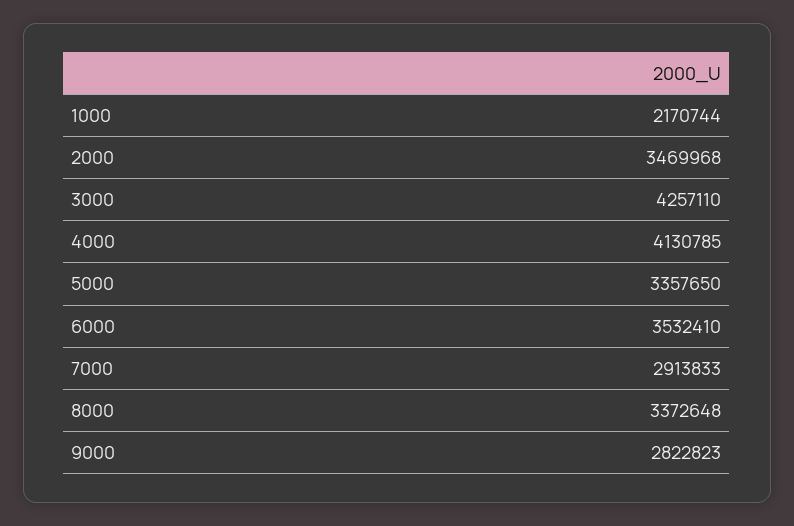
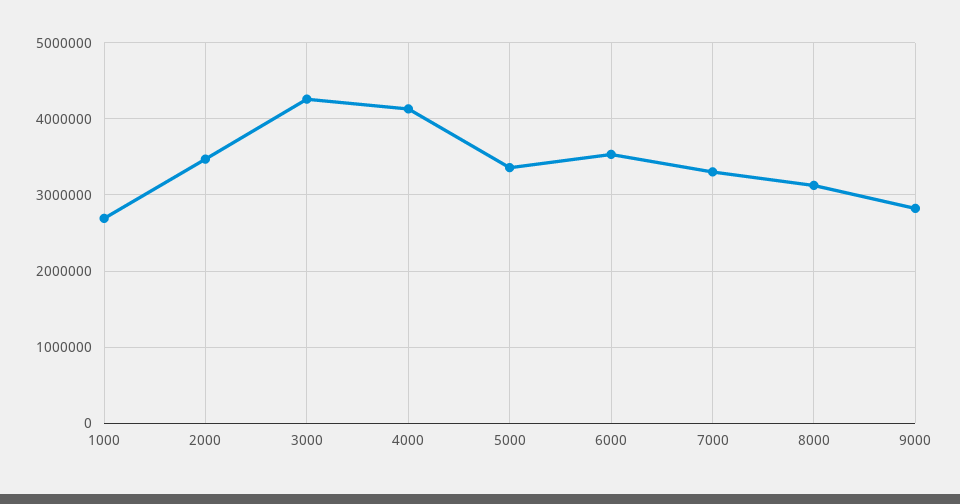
1000: 2170744 -> 2700000
7000: 2913833 -> 3300000
8000: 3372648 -> 3100000

